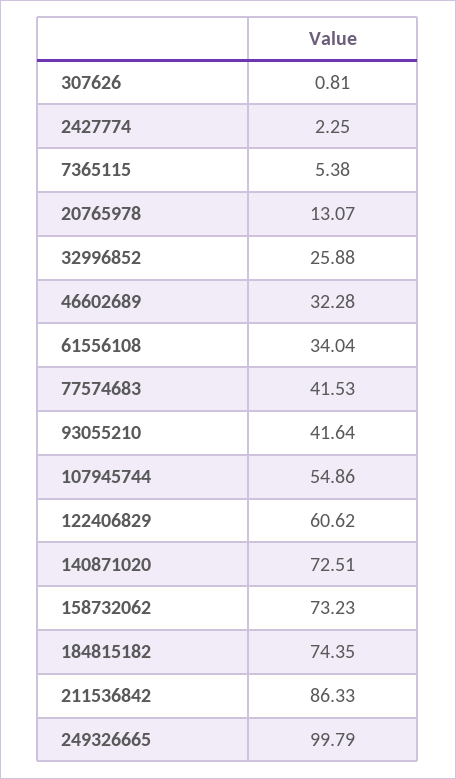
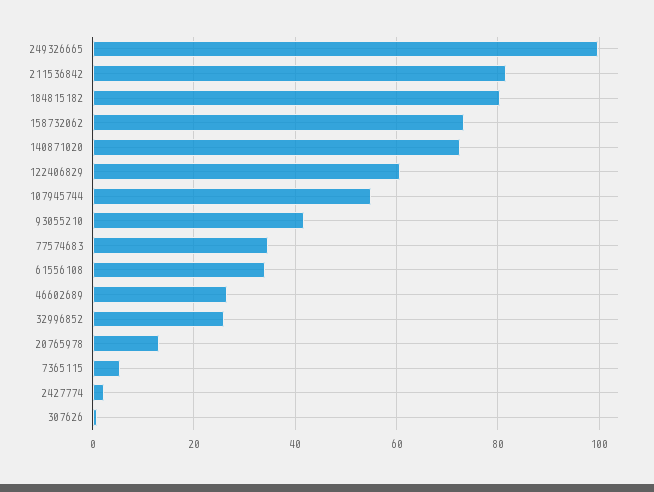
46602689: 32.28 -> 26
77574683: 41.53 -> 34
184815182: 74.35 -> 80
211536842: 86.33 -> 82

